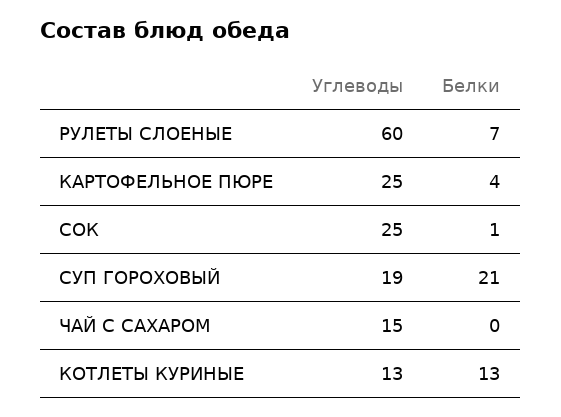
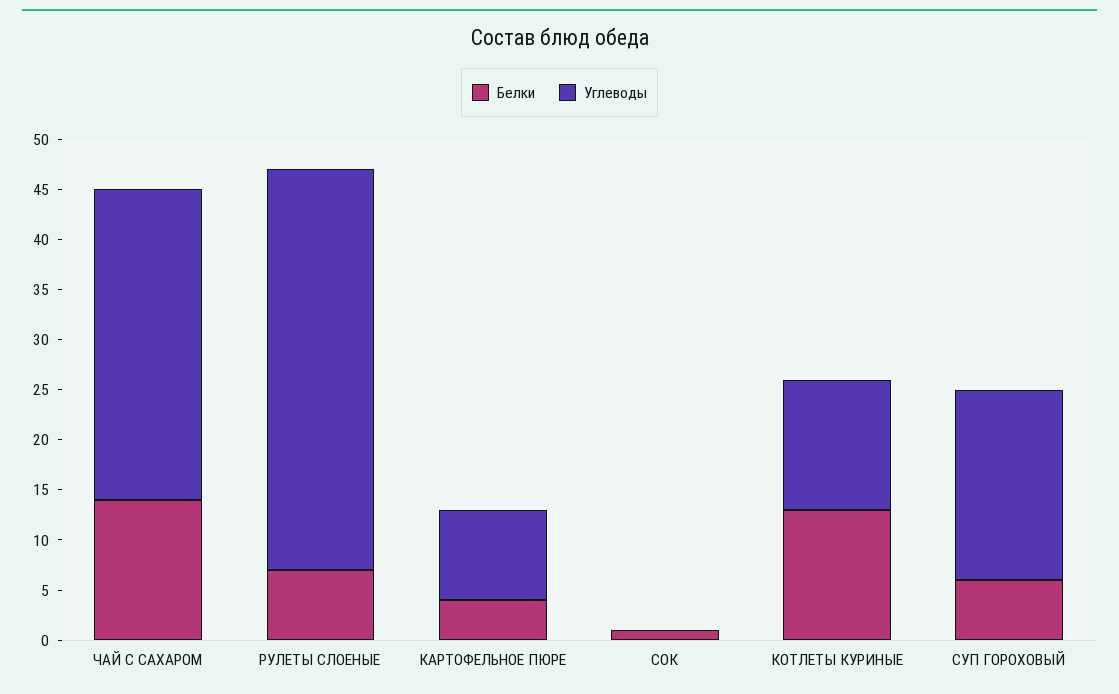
Углеводы, РУЛЕТЫ СЛОЕНЫЕ: 60 -> 40
Углеводы, КАРТОФЕЛЬНОЕ ПЮРЕ: 25 -> 9
Углеводы, СОК: 25 -> 0
Белки, СУП ГОРОХОВЫЙ: 21 -> 6
Углеводы, ЧАЙ С САХАРОМ: 15 -> 31
Белки, ЧАЙ С САХАРОМ: 0 -> 14

